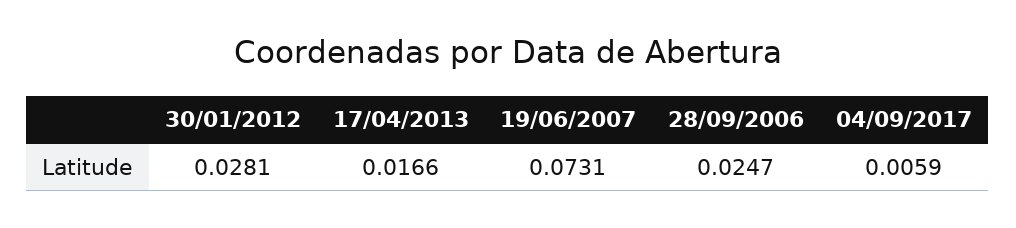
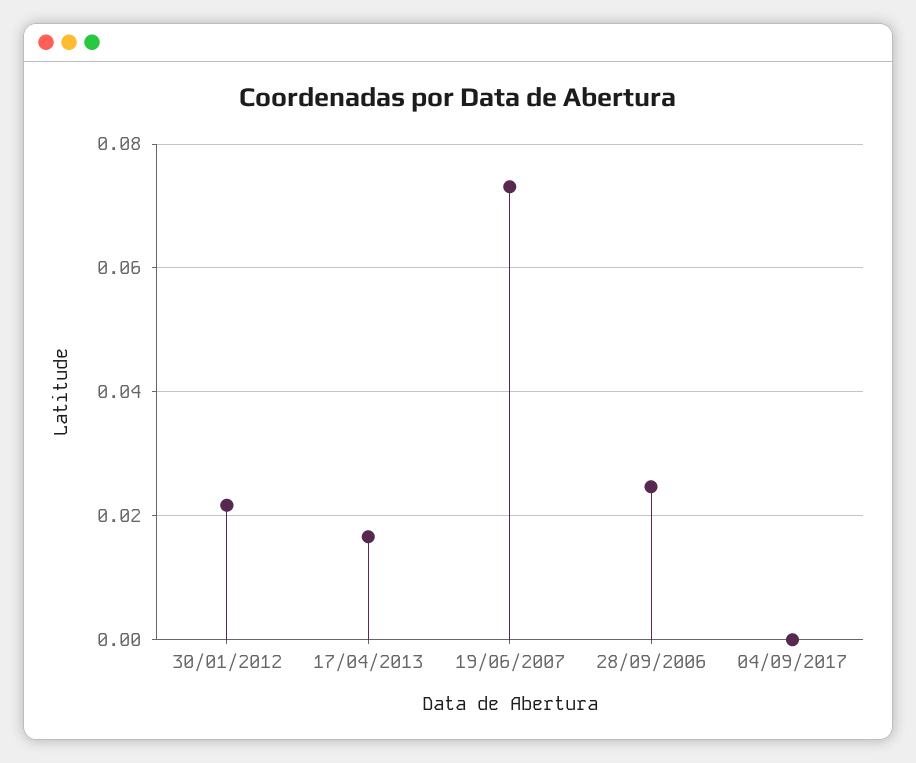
30/01/2012: 0.0281 -> 0.022
04/09/2017: 0.0059 -> 0

